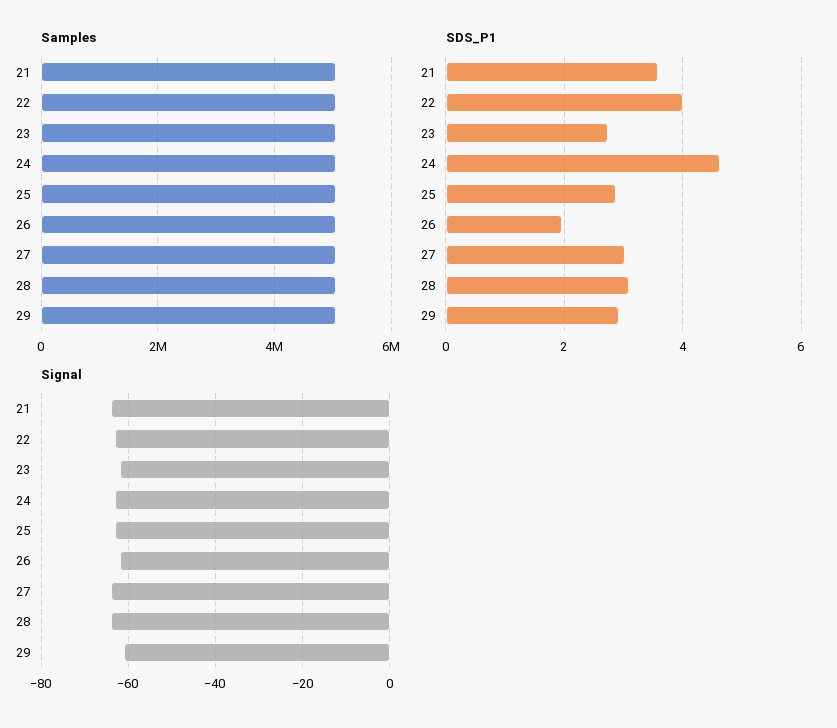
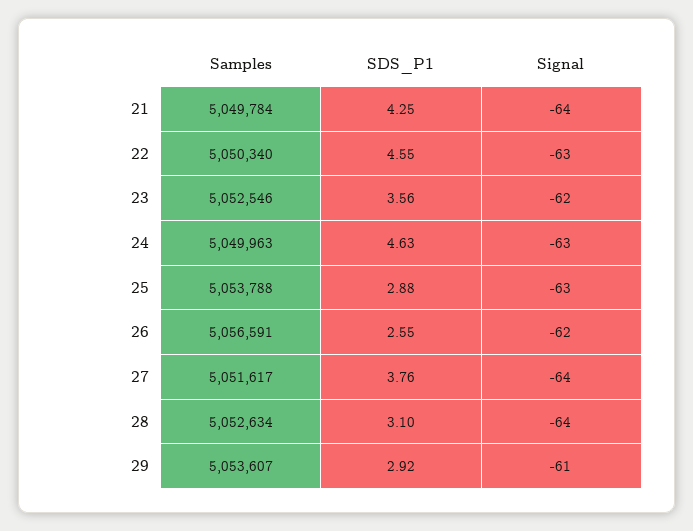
SDS_P1, 21: 3.6 -> 4.25
SDS_P1, 22: 4 -> 4.55
SDS_P1, 23: 2.8 -> 3.56
SDS_P1, 26: 2 -> 2.55
SDS_P1, 27: 3 -> 3.76

